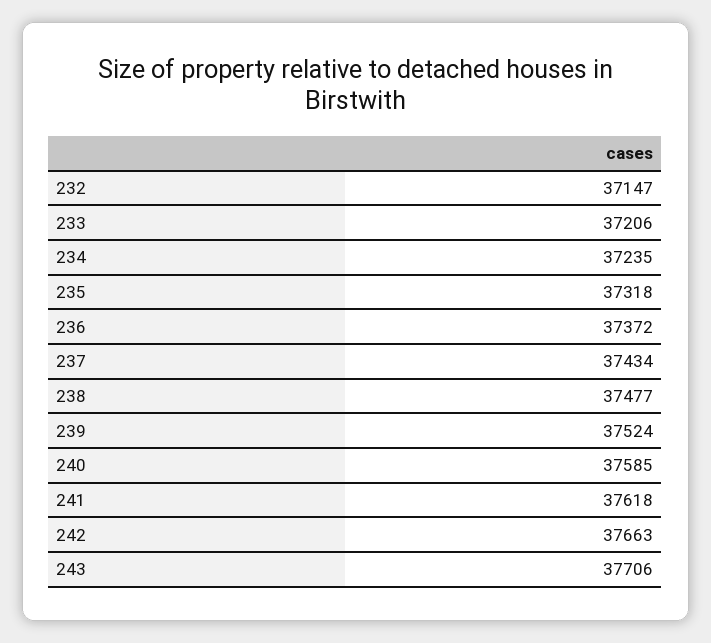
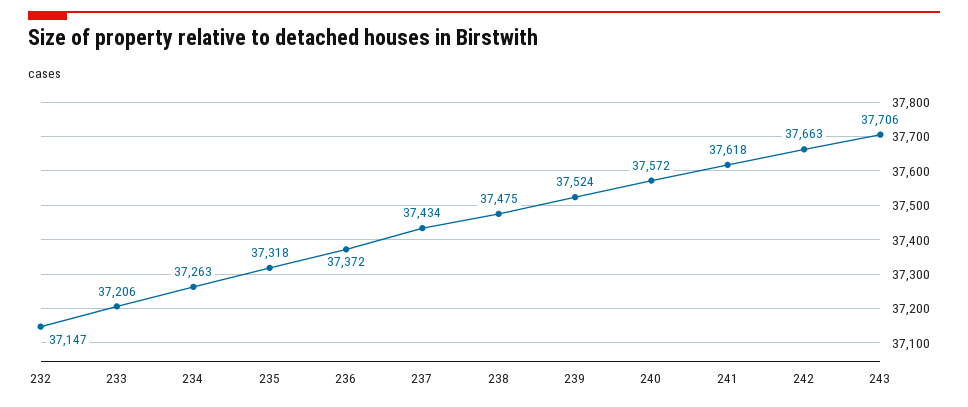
234: 37235 -> 37263
238: 37477 -> 37475
240: 37585 -> 37572

